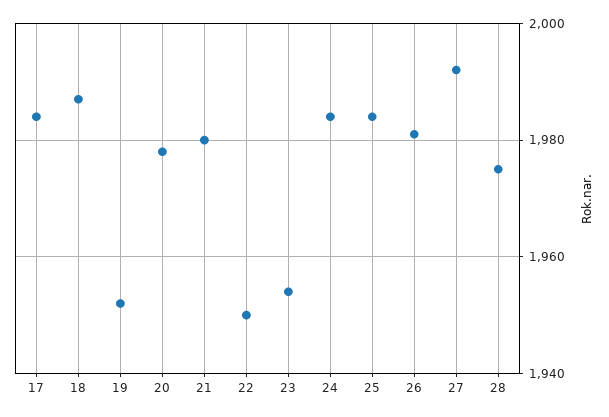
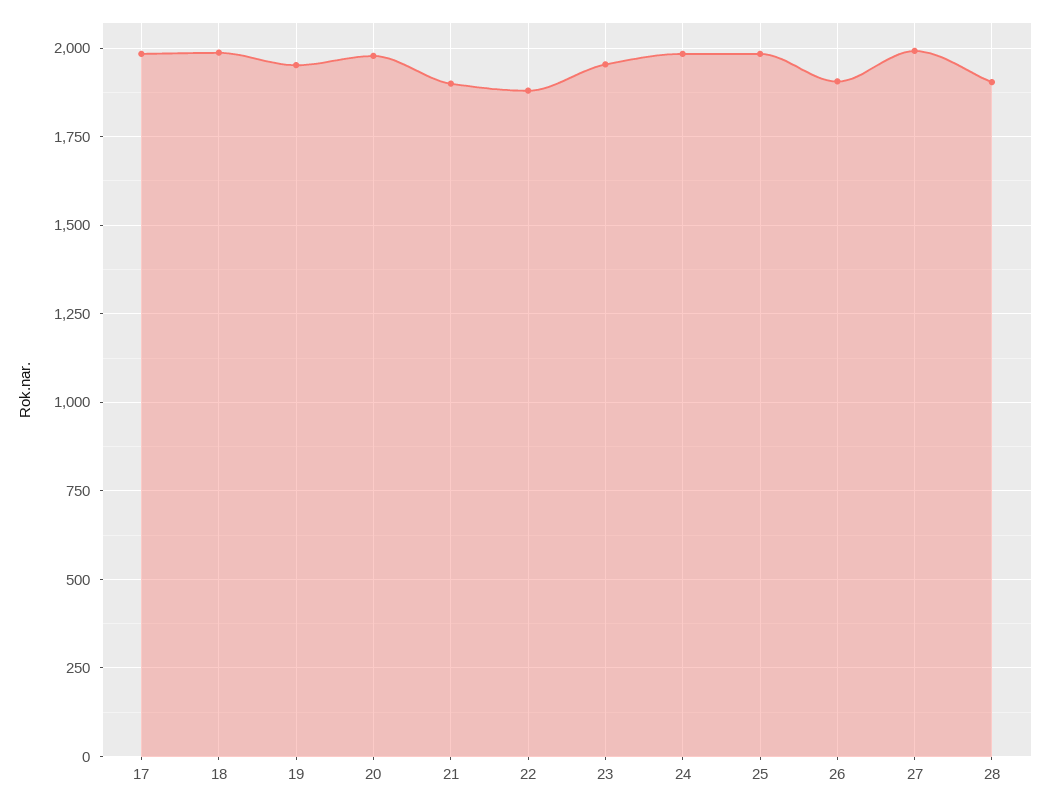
21: 1980 -> 1900
22: 1950 -> 1875
26: 1980 -> 1900
28: 1975 -> 1900

